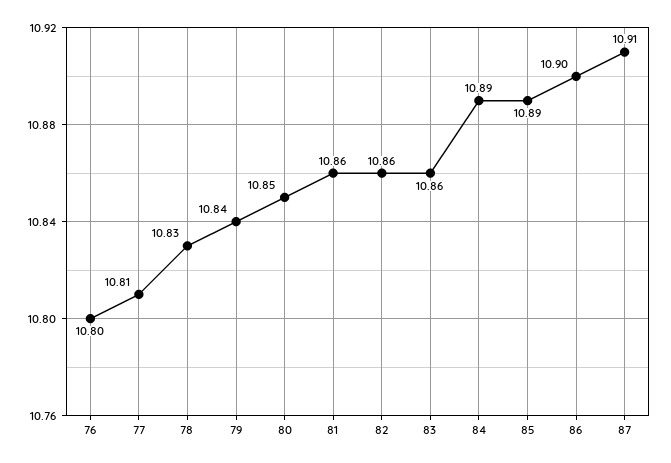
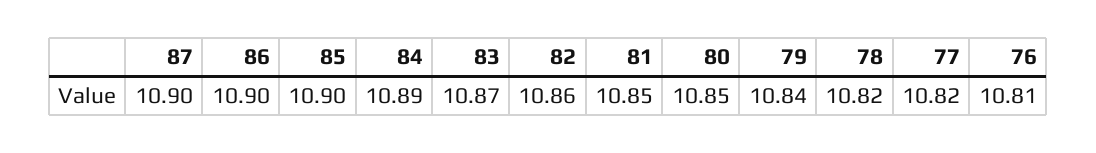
76: 10.8 -> 10.81
77: 10.81 -> 10.82
78: 10.83 -> 10.82
81: 10.86 -> 10.85
83: 10.86 -> 10.87
85: 10.89 -> 10.9
87: 10.91 -> 10.9

